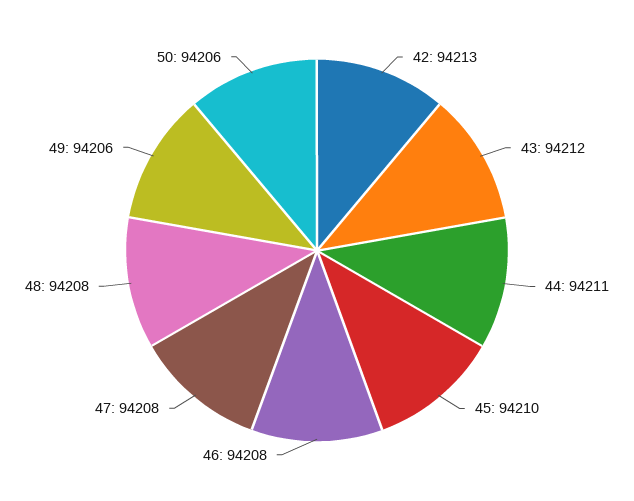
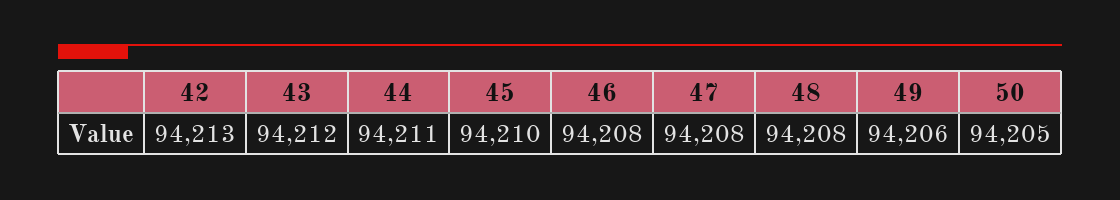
50: 94206 -> 94205

